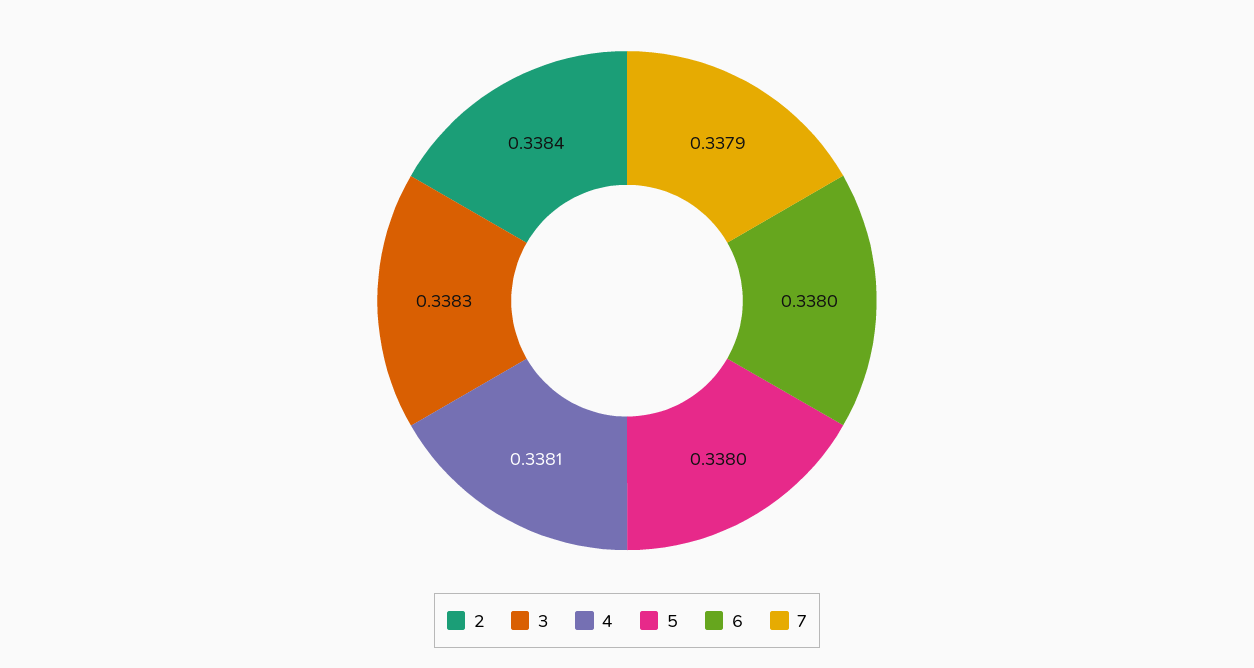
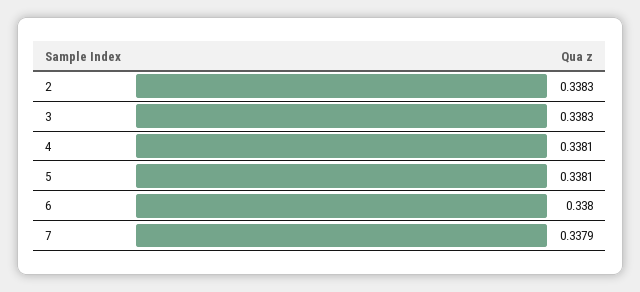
2: 0.3384 -> 0.3383
5: 0.338 -> 0.3381

